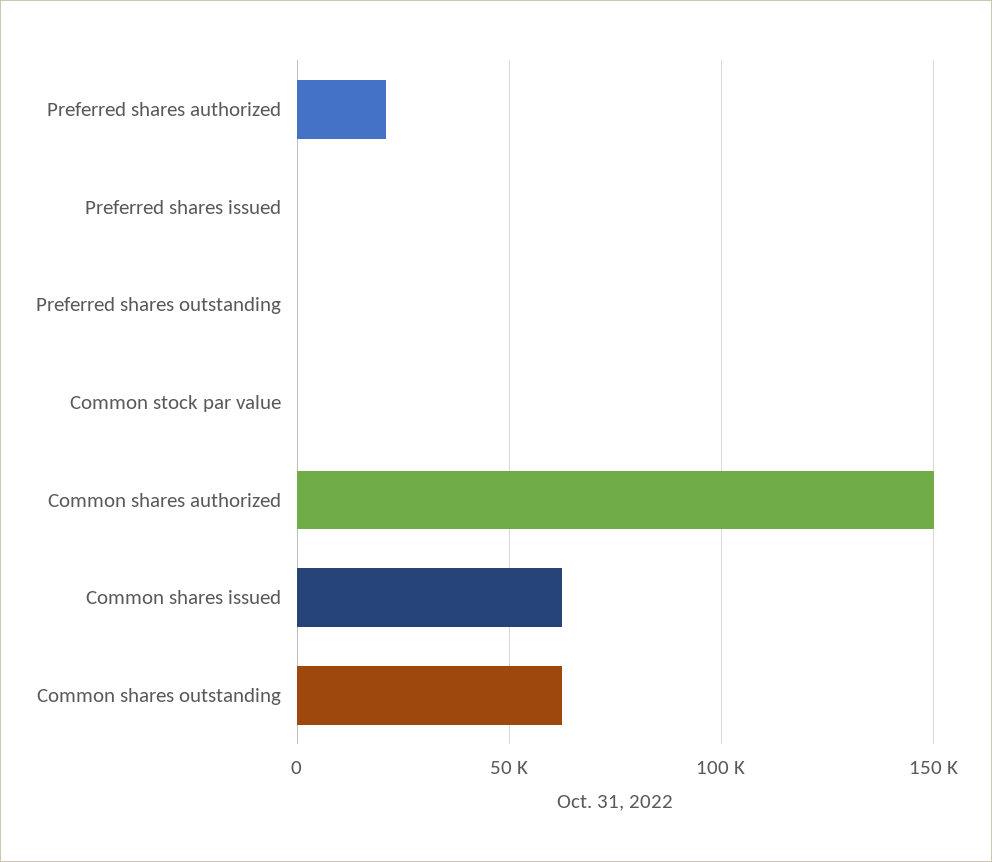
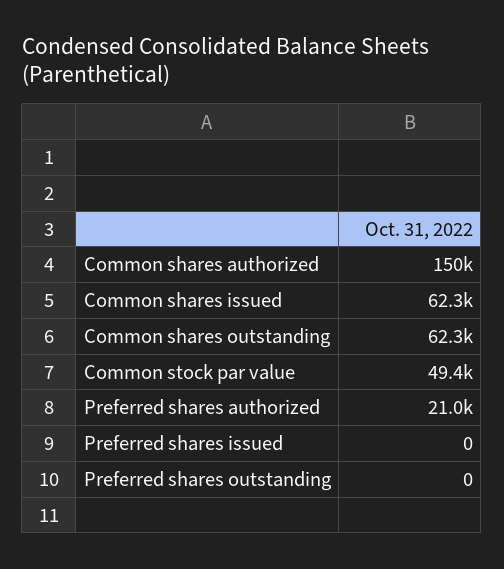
Common stock par value: 0 -> 49400

